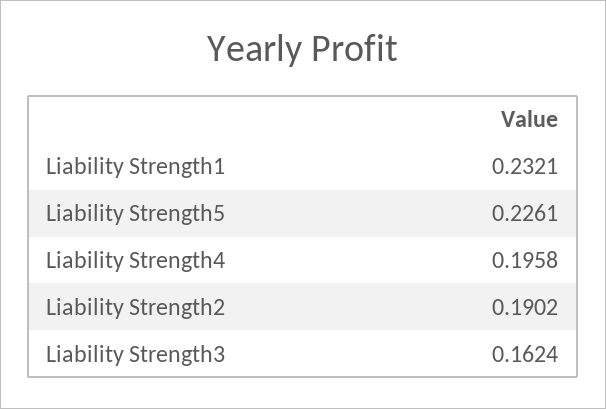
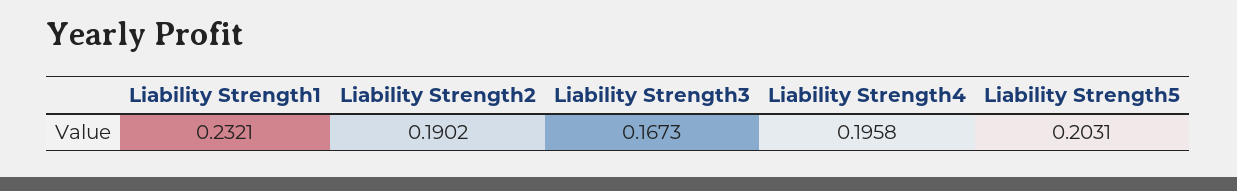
Liability Strength5: 0.2261 -> 0.2031
Liability Strength3: 0.1624 -> 0.1673

